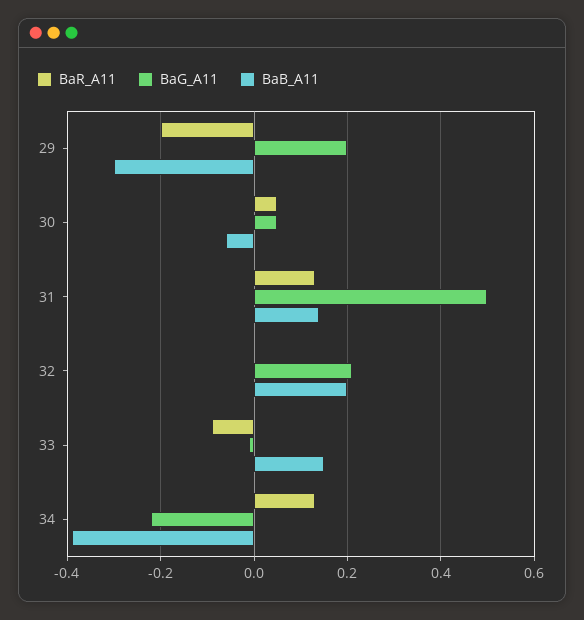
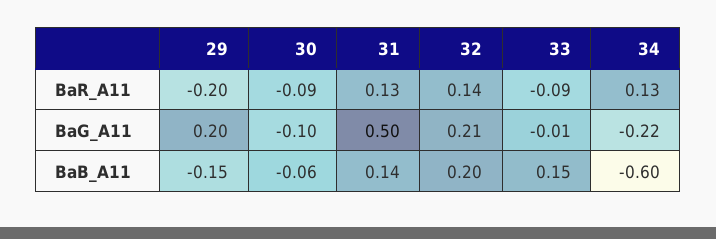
BaB_A11, 29: -0.3 -> -0.15
BaR_A11, 30: 0.05 -> -0.09
BaG_A11, 30: 0.05 -> -0.1
BaR_A11, 32: 0 -> 0.14
BaB_A11, 34: -0.4 -> -0.6

